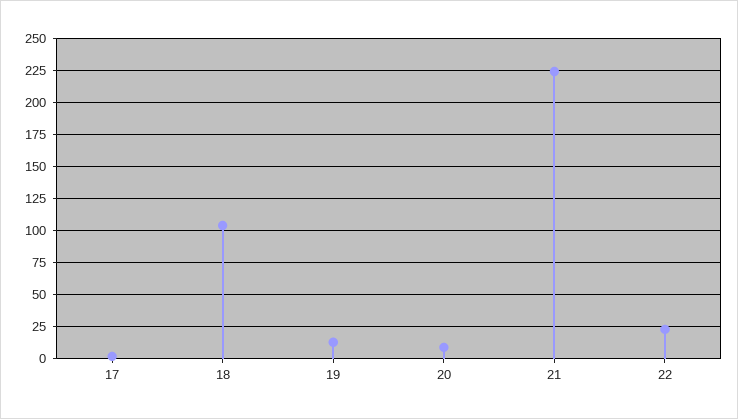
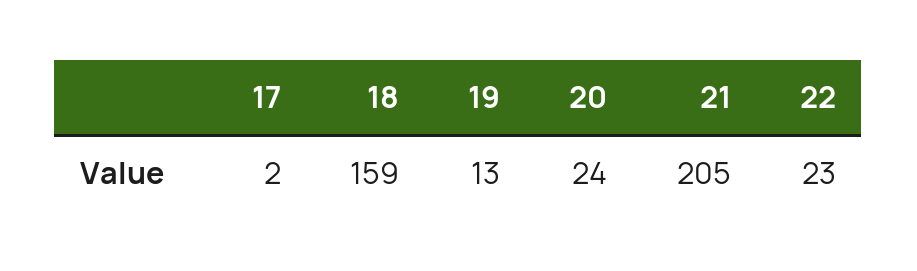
18: 105 -> 159
20: 10 -> 24
21: 225 -> 205

